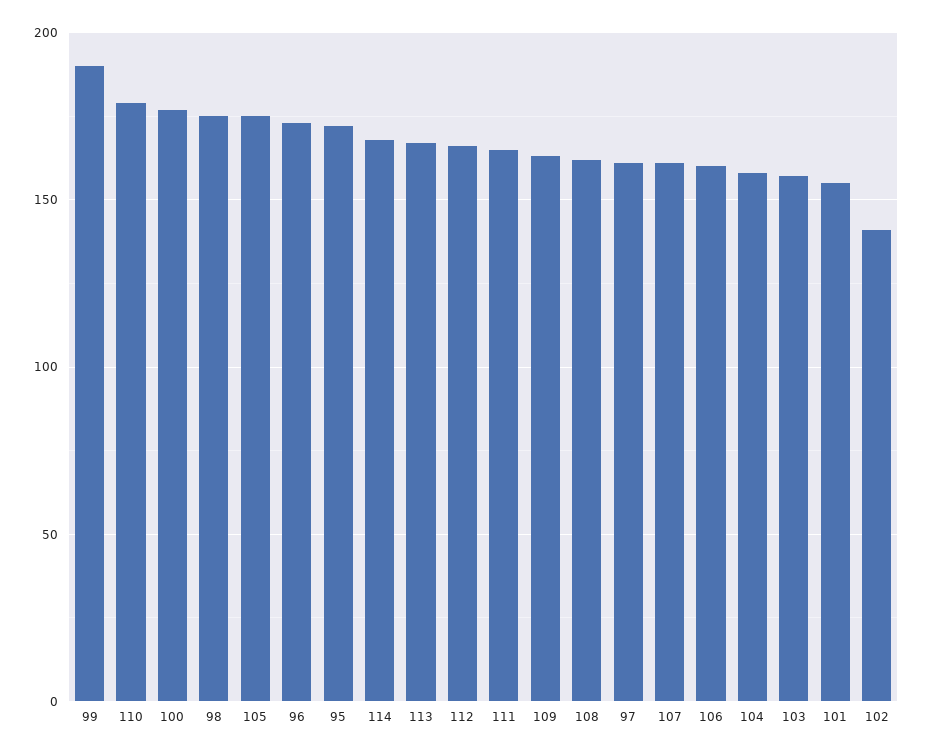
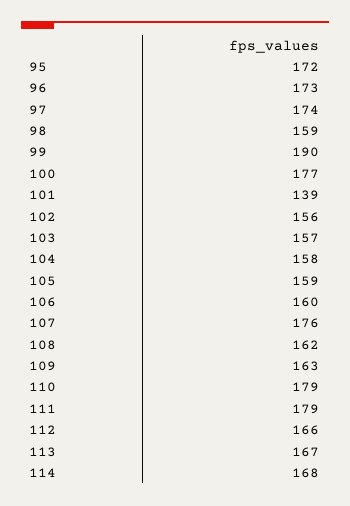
98: 175 -> 159
105: 175 -> 159
111: 165 -> 179
97: 160 -> 174
107: 160 -> 176
101: 155 -> 139
102: 140 -> 156

